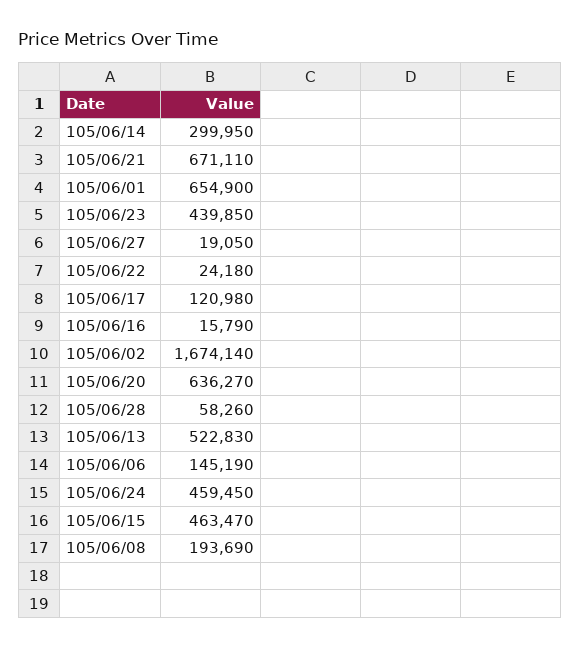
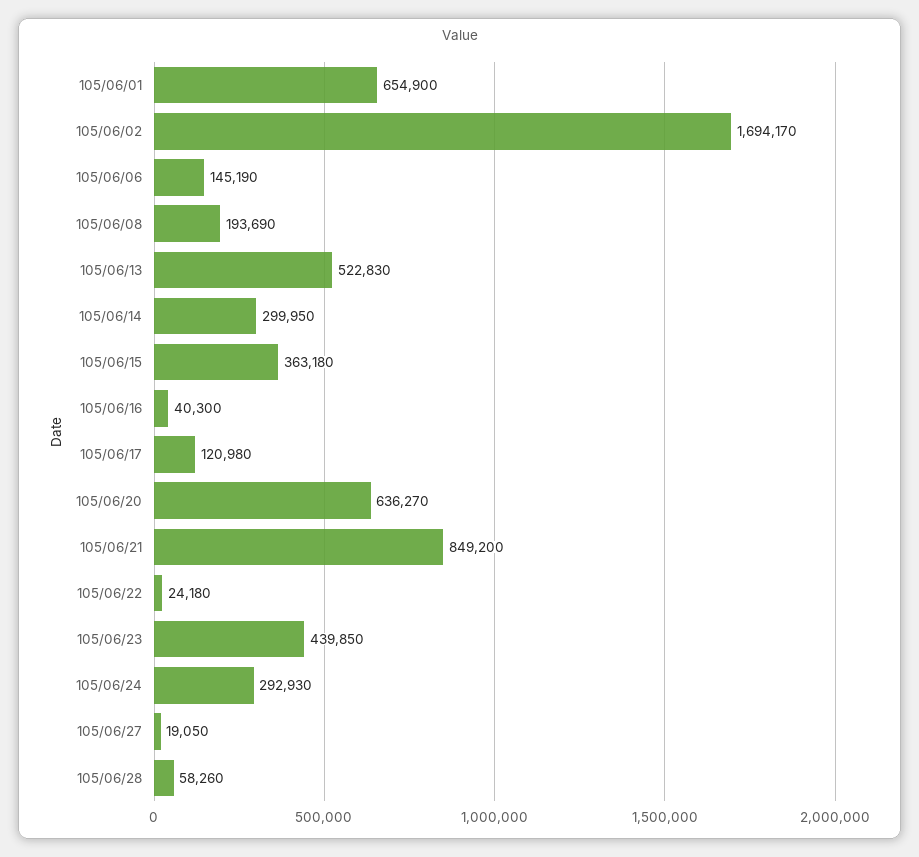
105/06/21: 671110 -> 849200
105/06/16: 15790 -> 40300
105/06/02: 1674140 -> 1694170
105/06/24: 459450 -> 292930
105/06/15: 463470 -> 363180

